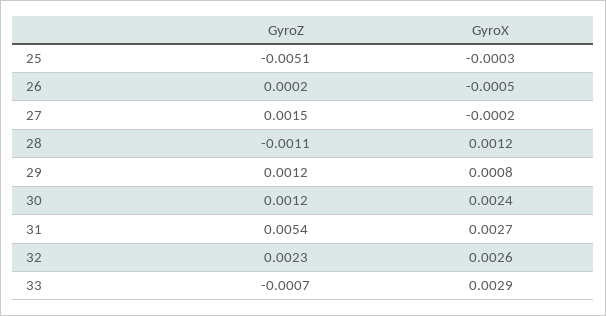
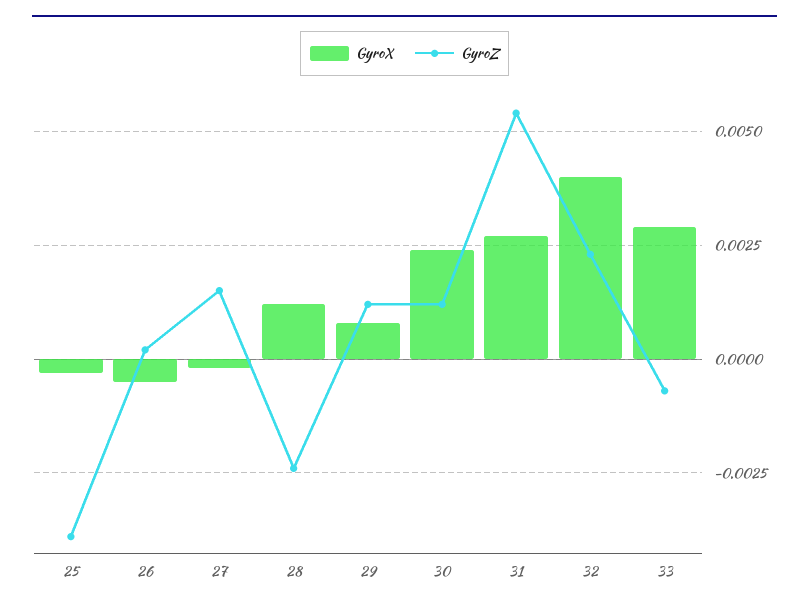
GyroZ, 25: -0.0051 -> -0.004
GyroZ, 28: -0.0011 -> -0.0025
GyroX, 32: 0.0026 -> 0.004

